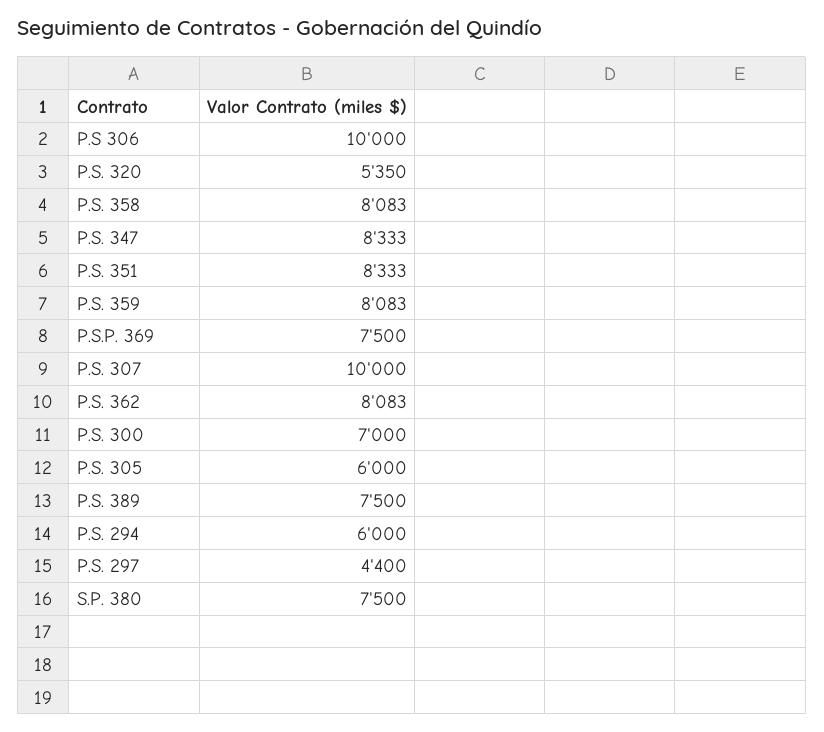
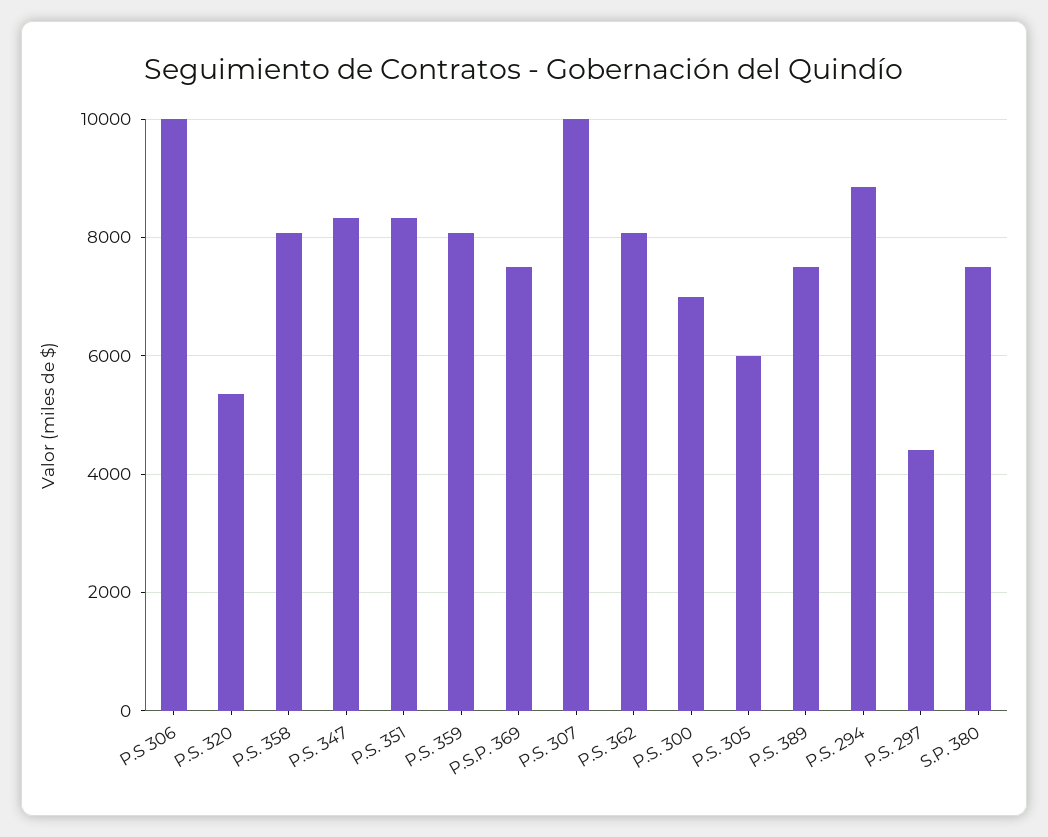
P.S. 294: 6000 -> 8800

